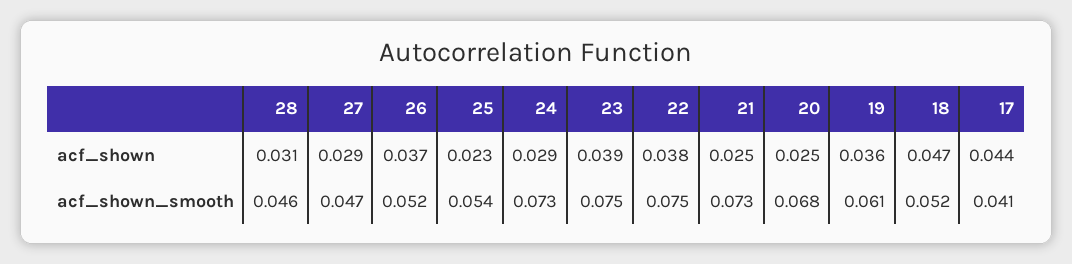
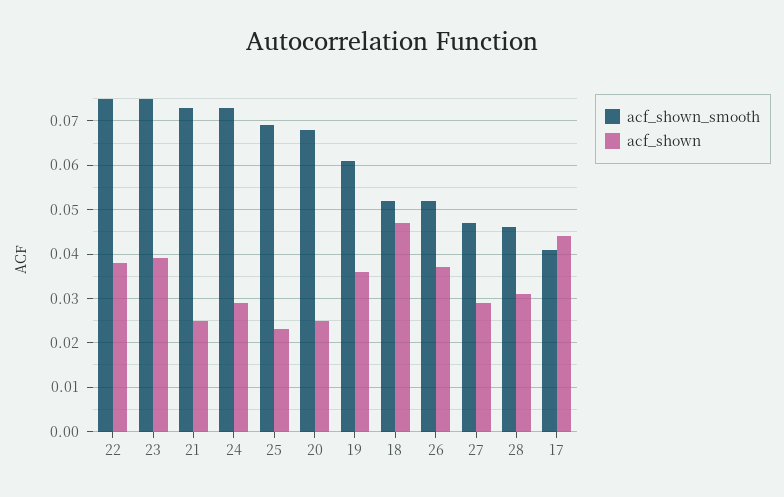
acf_shown_smooth, 25: 0.054 -> 0.07

